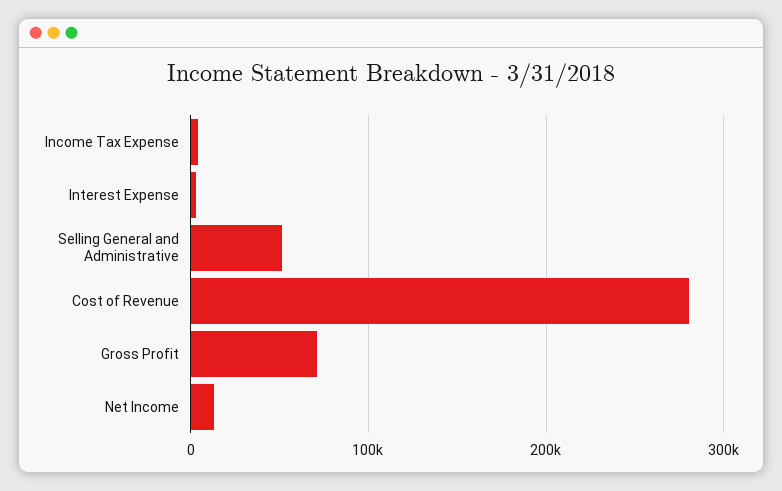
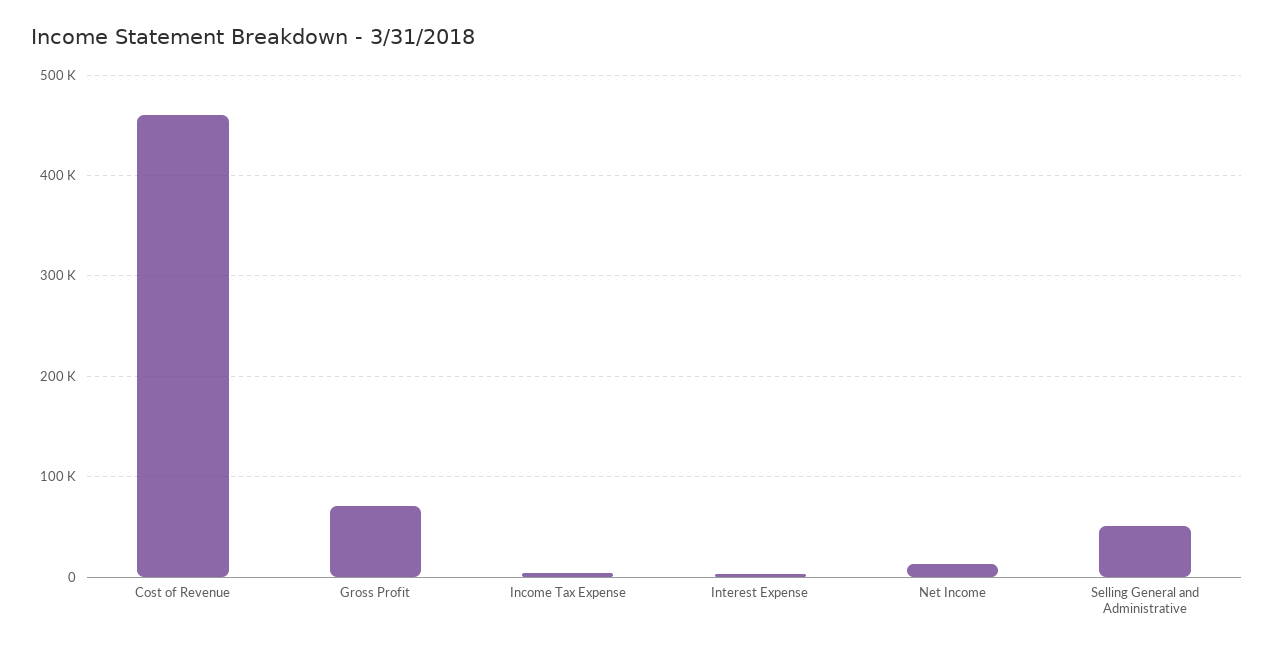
Cost of Revenue: 280000 -> 460000

